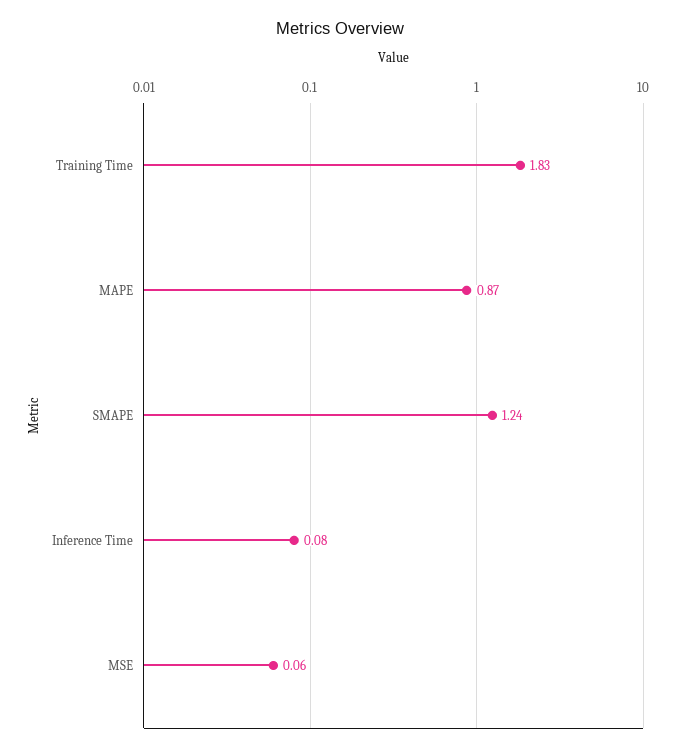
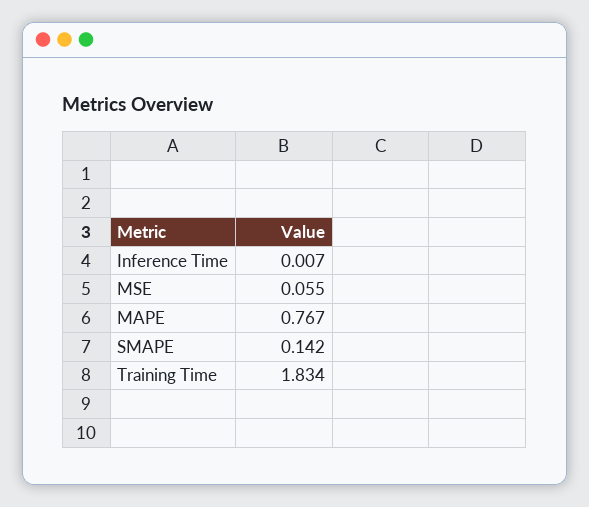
MAPE: 0.87 -> 0.767
SMAPE: 1.24 -> 0.142
Inference Time: 0.08 -> 0.007

